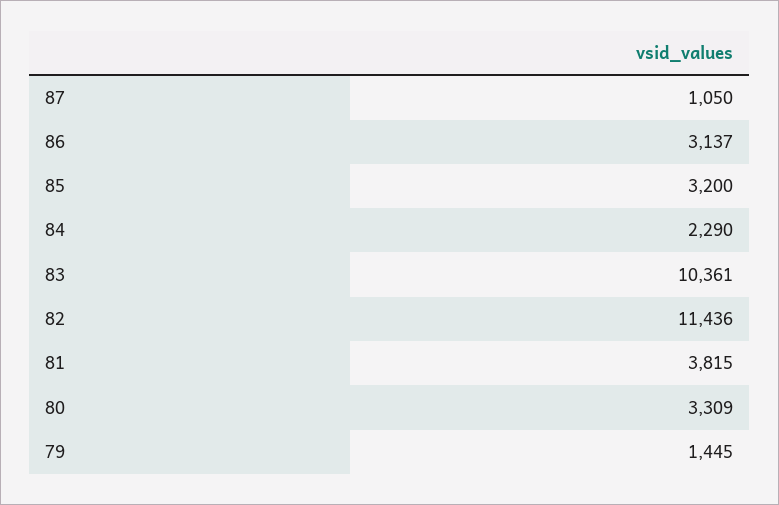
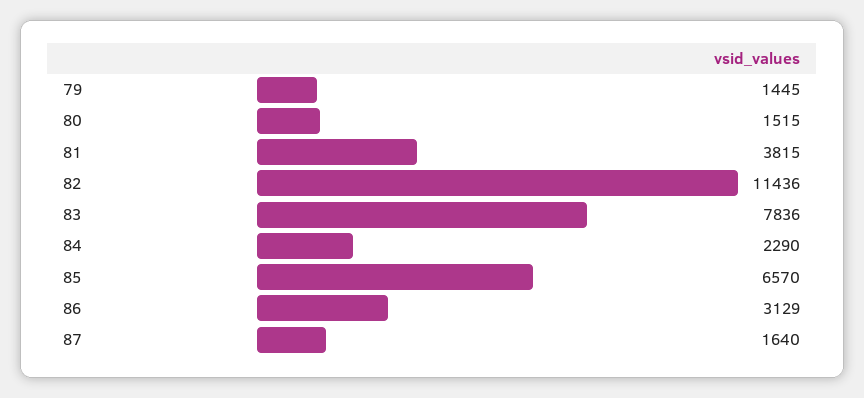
87: 1050 -> 1640
86: 3137 -> 3129
85: 3200 -> 6570
83: 10361 -> 7836
80: 3309 -> 1515

